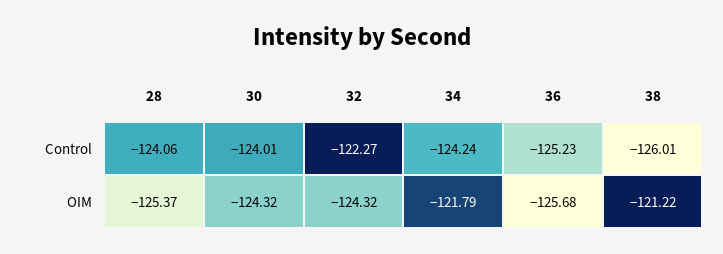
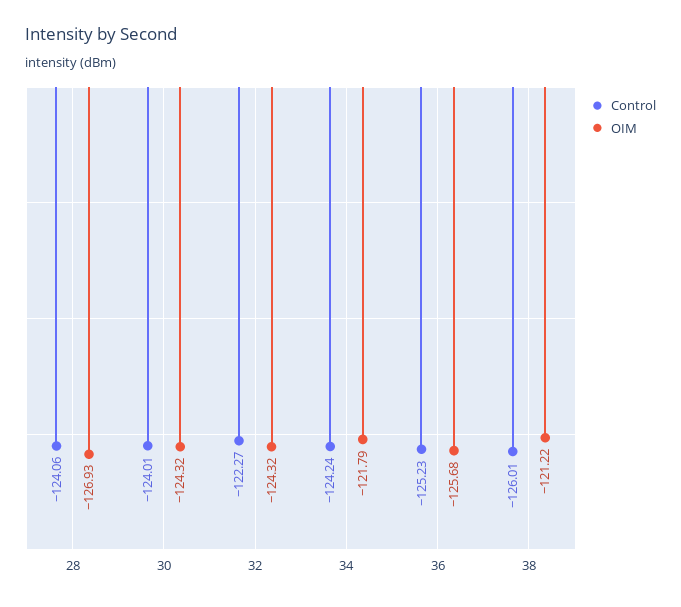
OIM, 28: -125.37 -> -126.93

